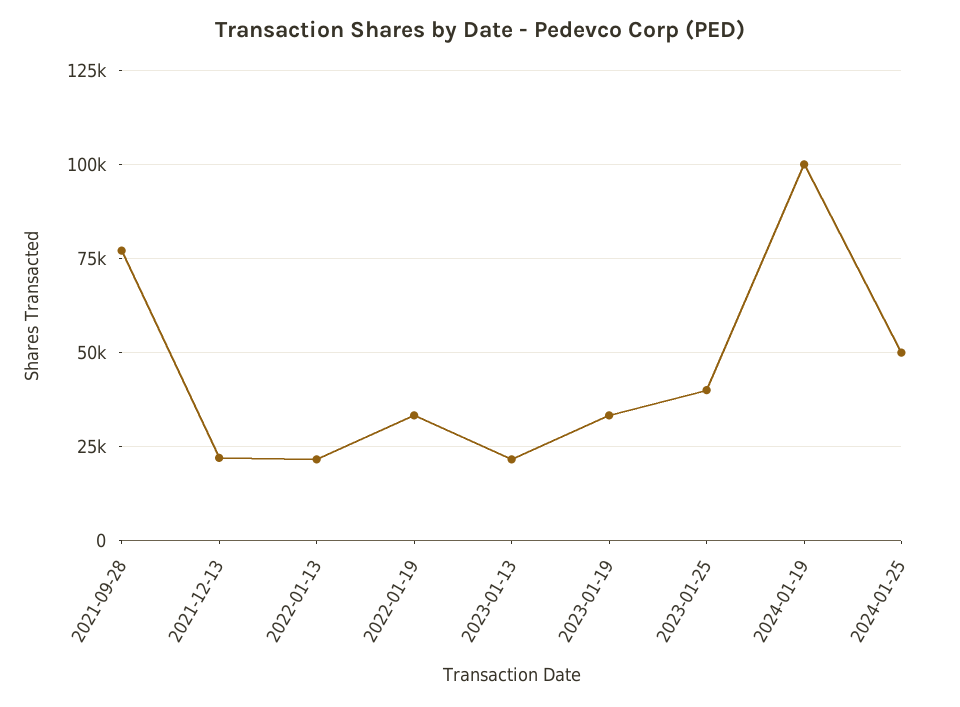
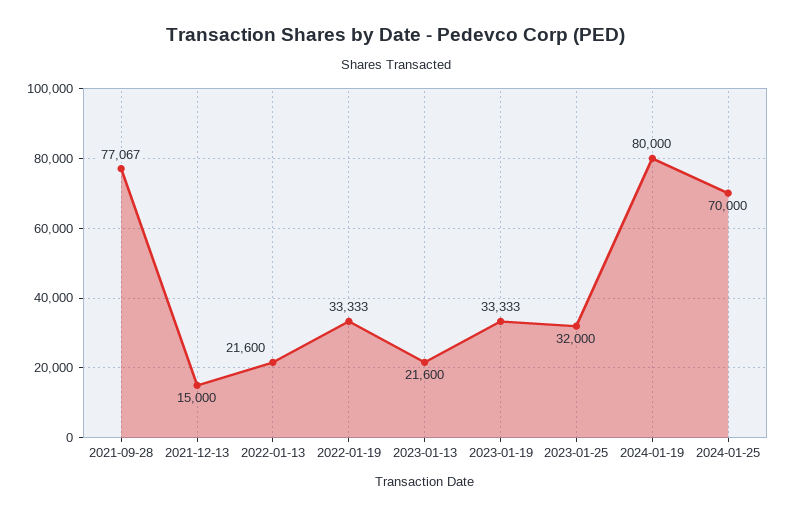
2021-12-13: 22500 -> 15000
2023-01-25: 40000 -> 32000
2024-01-19: 100000 -> 80000
2024-01-25: 50000 -> 70000

